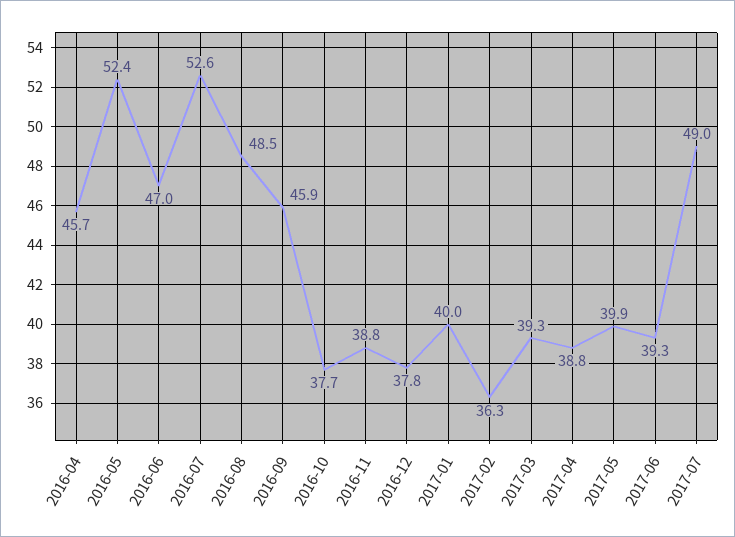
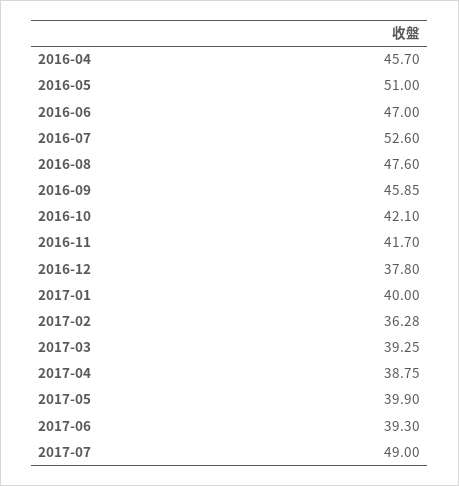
2016-05: 52.4 -> 51
2016-08: 48.5 -> 47.6
2016-10: 37.7 -> 42.1
2016-11: 38.8 -> 41.7

